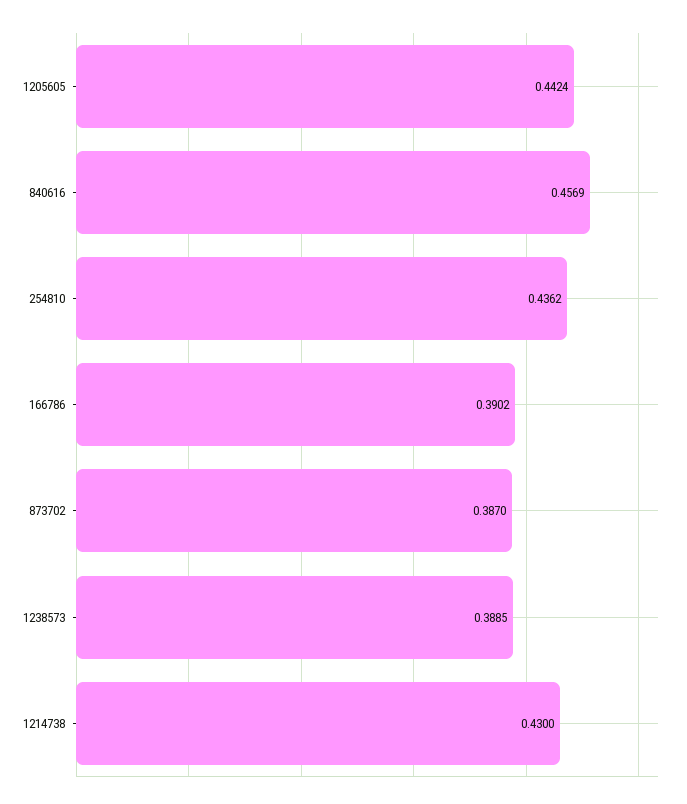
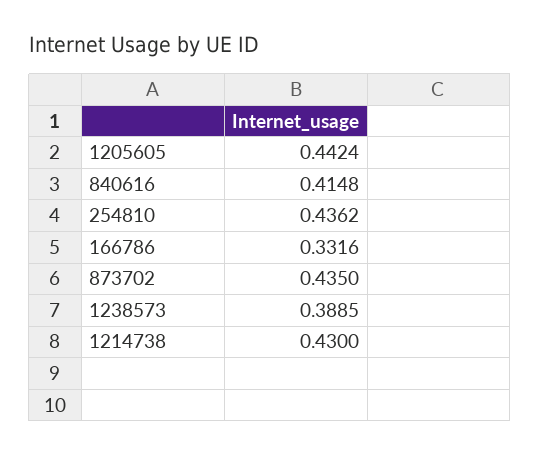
840616: 0.4569 -> 0.4148
166786: 0.3902 -> 0.3316
873702: 0.387 -> 0.435

